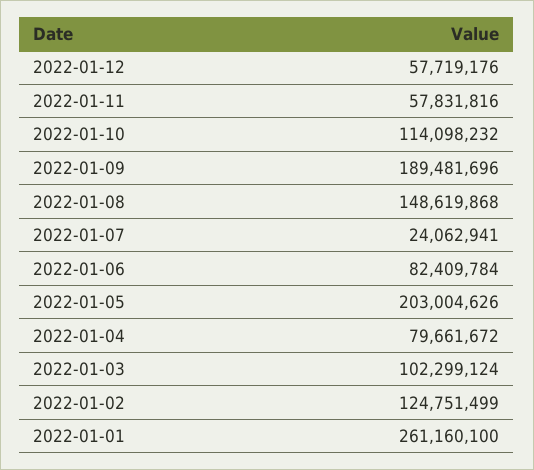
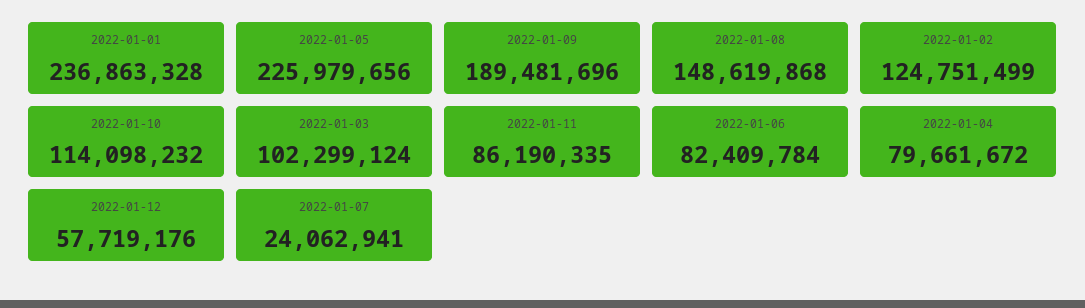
2022-01-11: 57831816 -> 86190335
2022-01-05: 203004626 -> 225979656
2022-01-01: 261160100 -> 236863328

